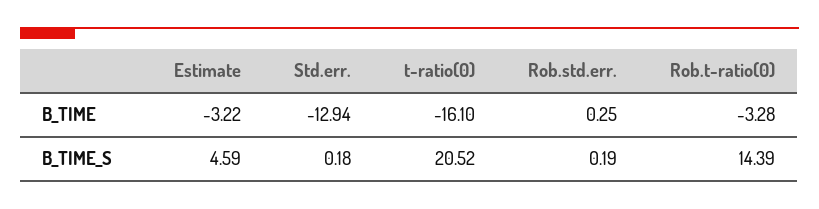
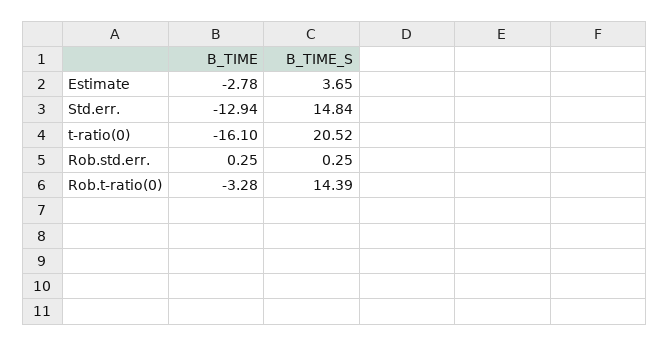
Estimate, B_TIME: -3.22 -> -2.78
Estimate, B_TIME_S: 4.59 -> 3.65
Std.err., B_TIME_S: 0.18 -> 14.84
Rob.std.err., B_TIME_S: 0.19 -> 0.25

